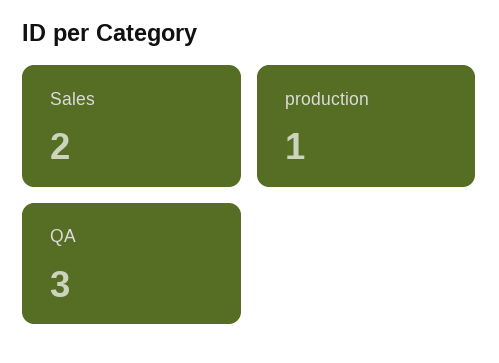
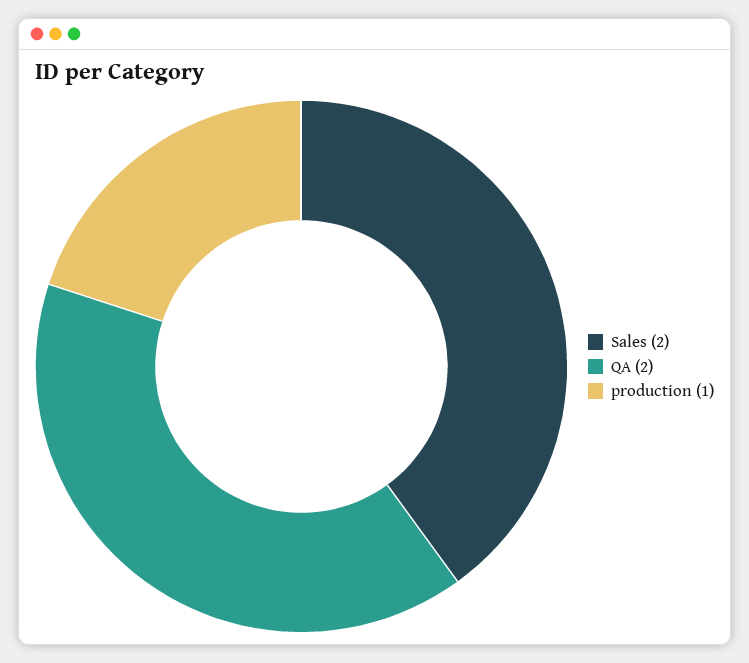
QA: 3 -> 2

